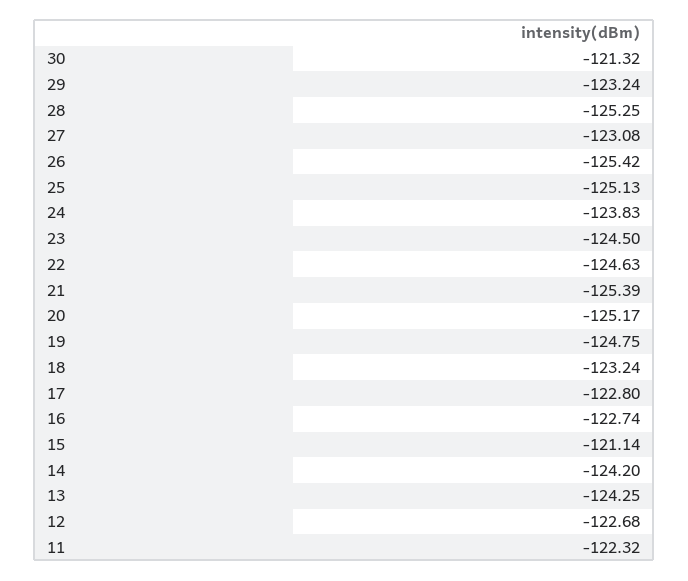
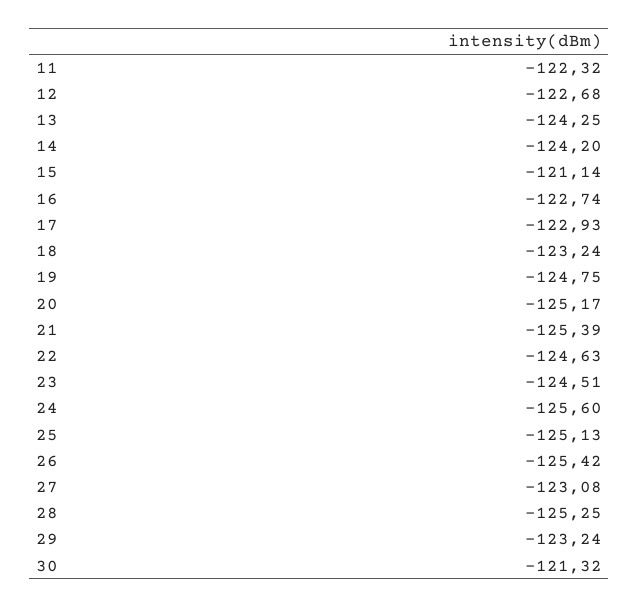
24: -123.83 -> -125.6
23: -124.5 -> -124.51
17: -122.8 -> -122.93

